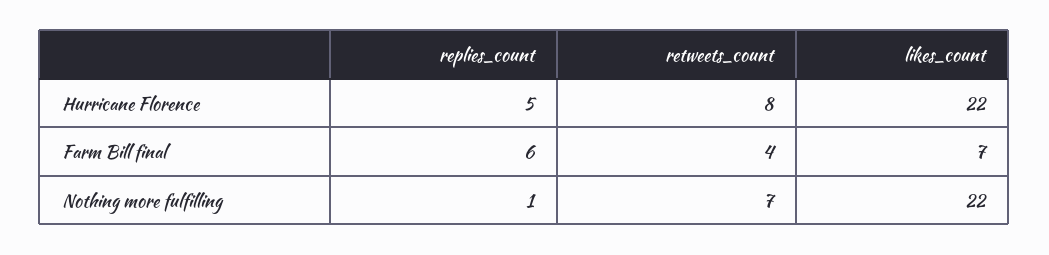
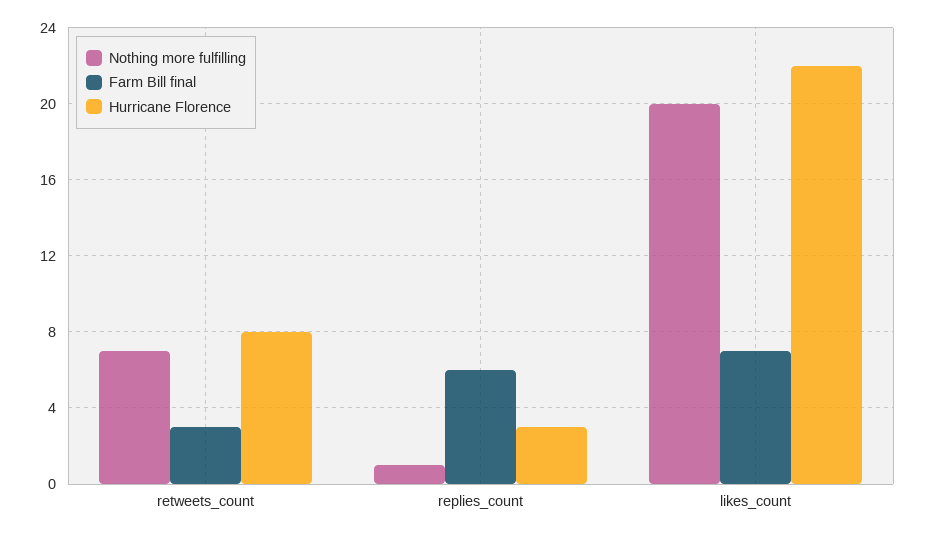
Hurricane Florence, replies_count: 5 -> 3
Farm Bill final, retweets_count: 4 -> 3
Nothing more fulfilling, likes_count: 22 -> 20

